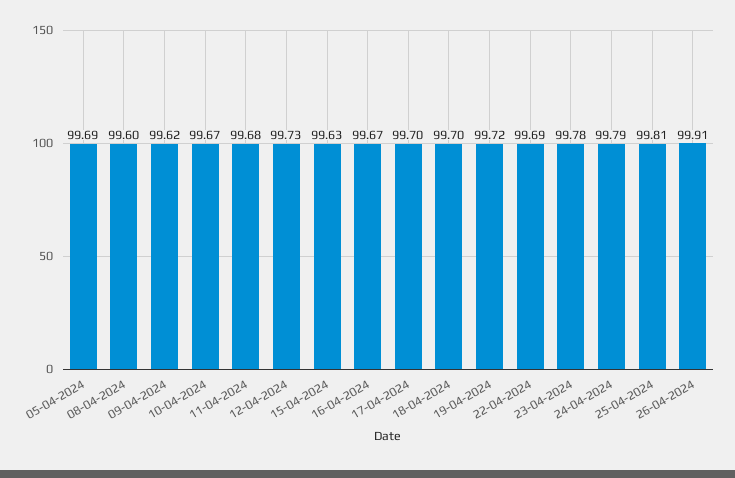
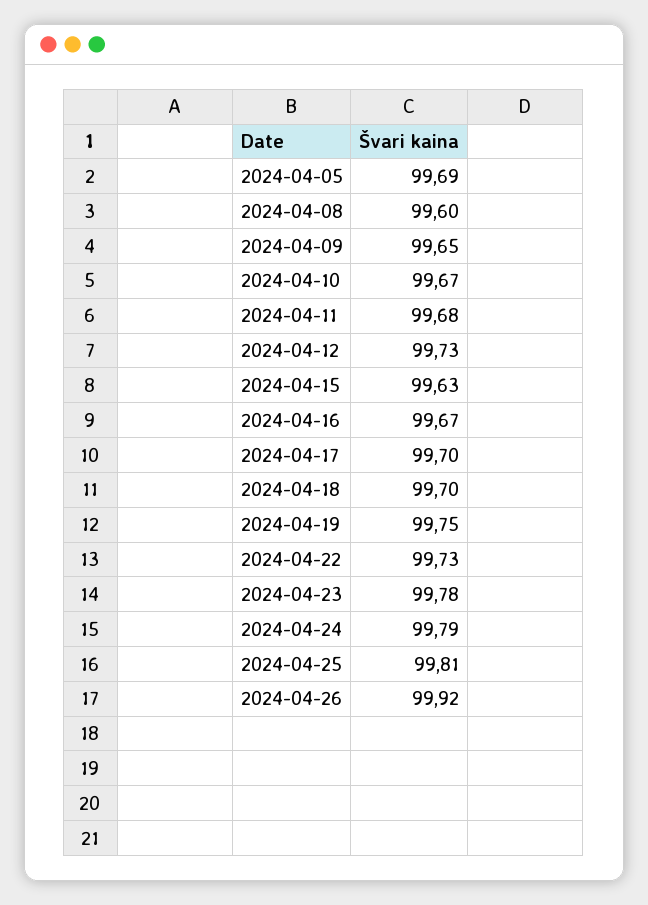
09-04-2024: 99.62 -> 99.65
19-04-2024: 99.72 -> 99.75
22-04-2024: 99.69 -> 99.73
26-04-2024: 99.91 -> 99.92

